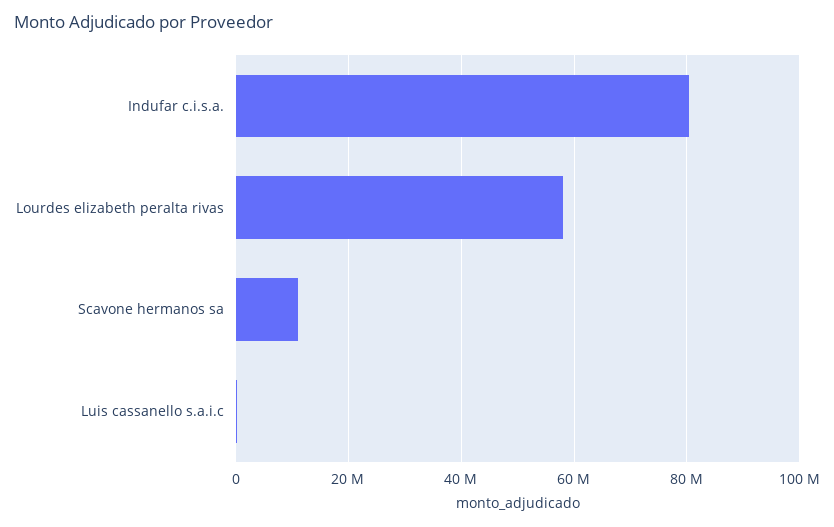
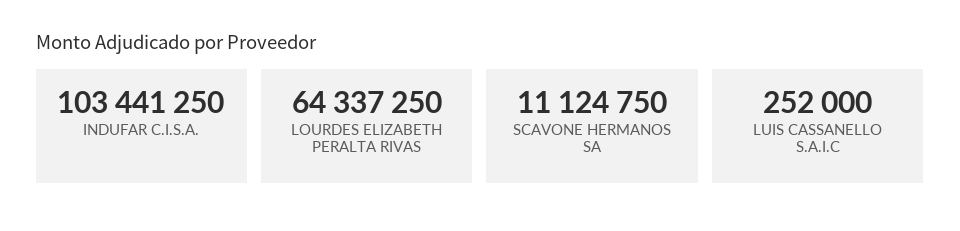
Indufar c.i.s.a.: 80000000 -> 103441250
Lourdes elizabeth peralta rivas: 58000000 -> 64337250

